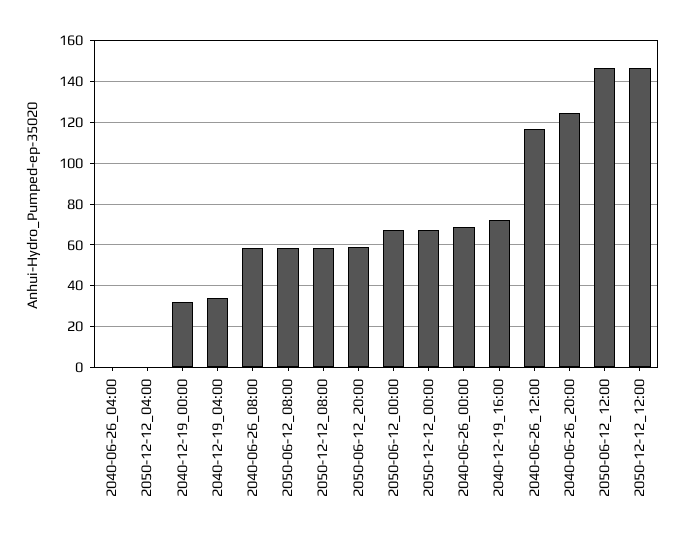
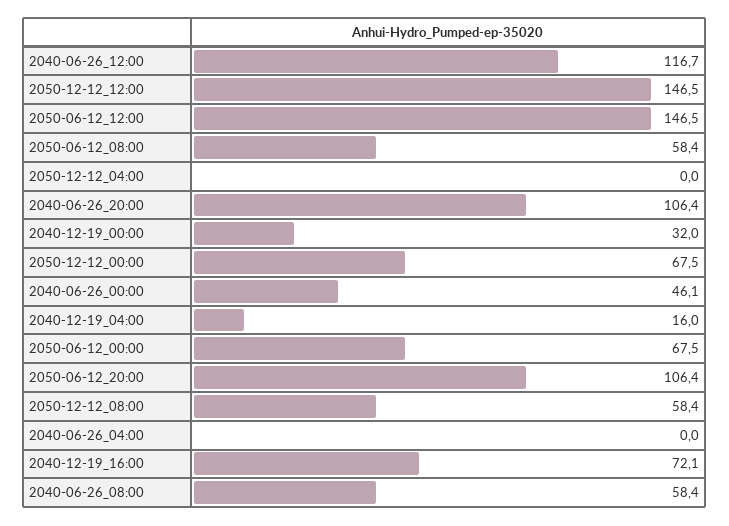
2040-12-19_04:00: 35 -> 16
2050-06-12_20:00: 60 -> 106.4
2040-06-26_00:00: 70 -> 46.1
2040-06-26_20:00: 125 -> 106.4

